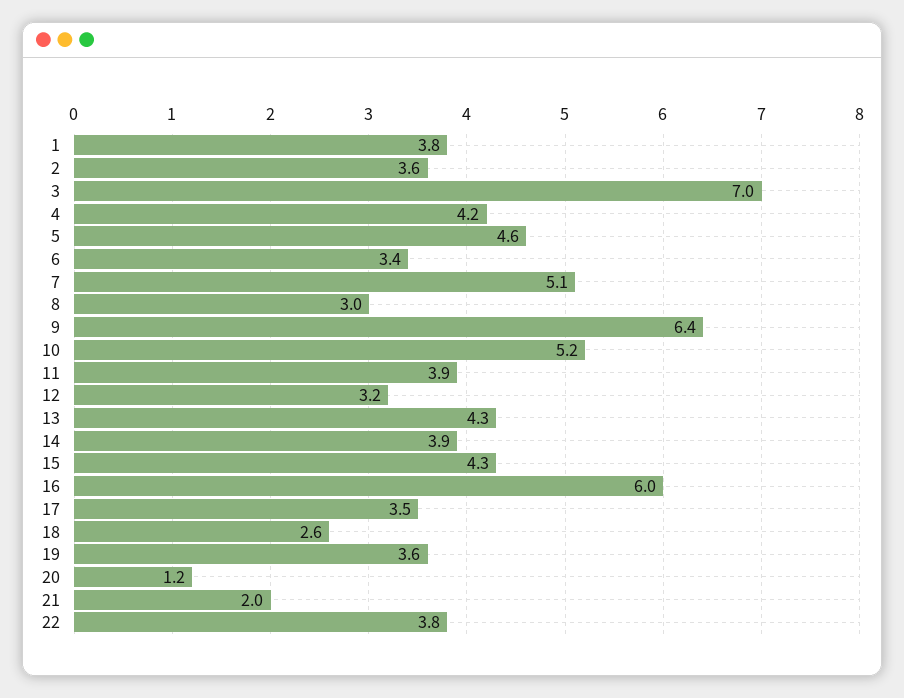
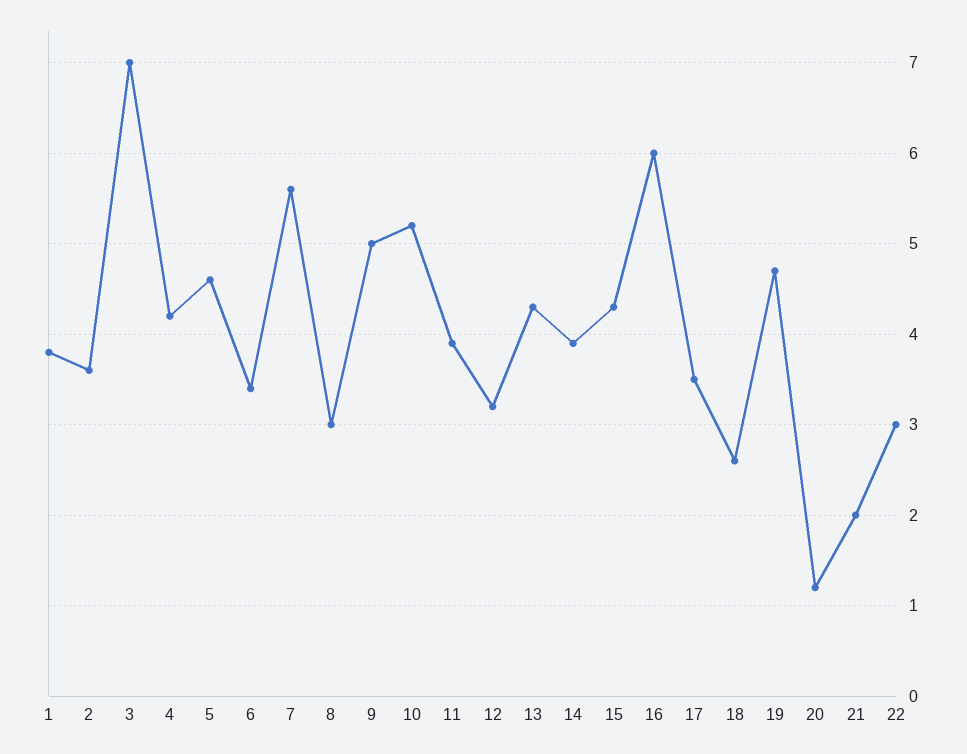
7: 5.1 -> 5.6
9: 6.4 -> 5
19: 3.6 -> 4.7
22: 3.8 -> 3

